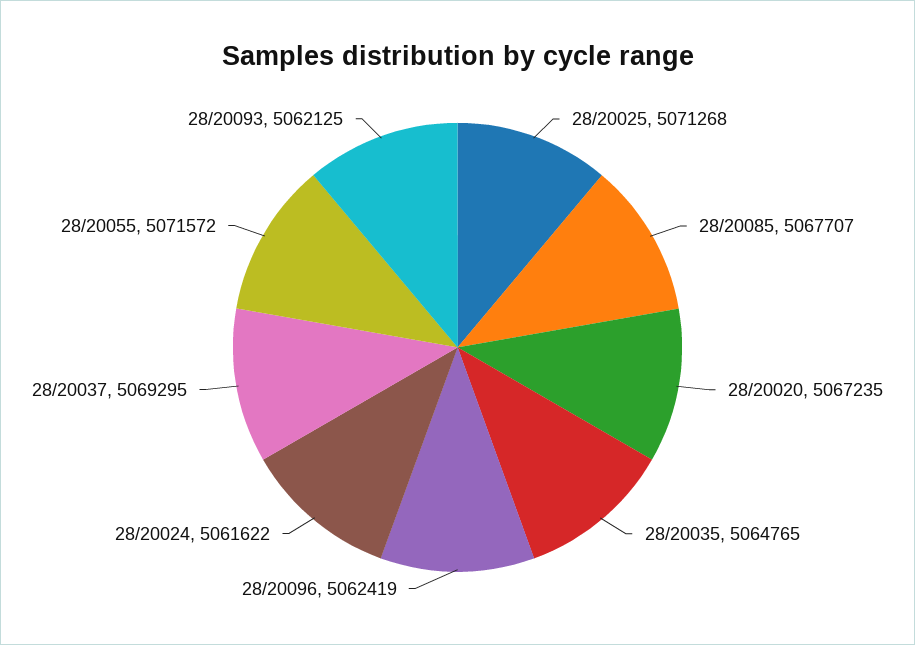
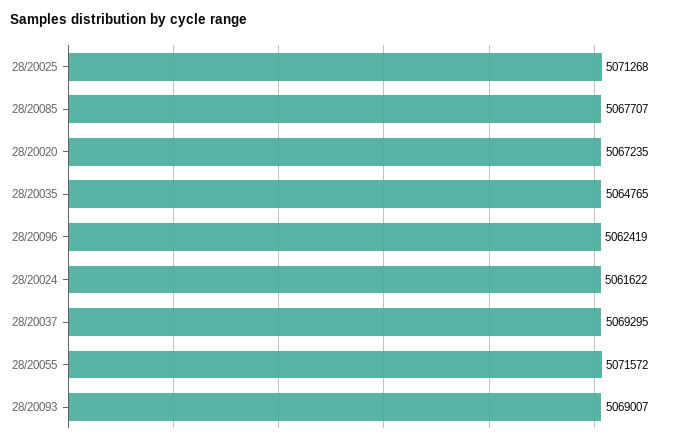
28/20093: 5062125 -> 5069007

